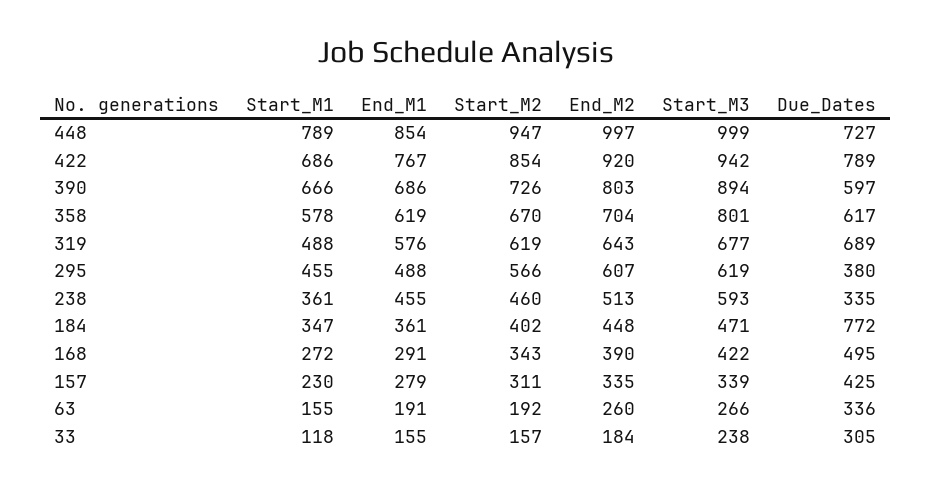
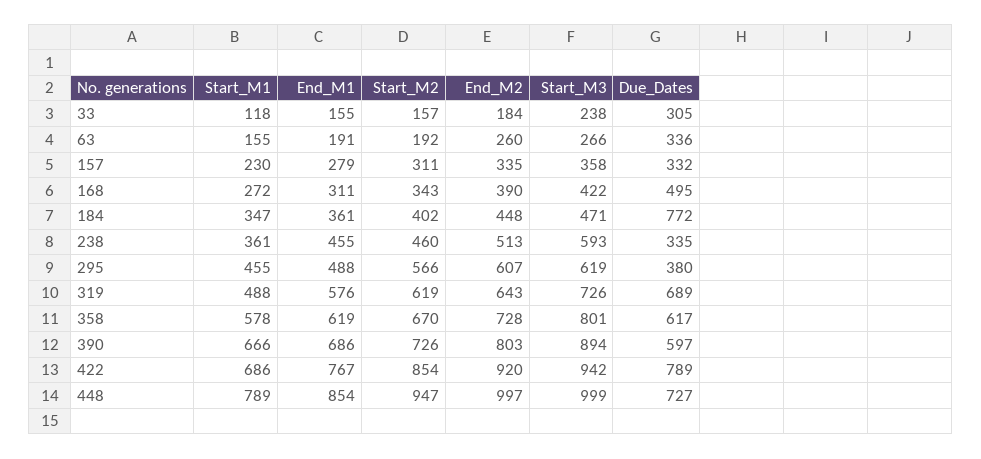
End_M2, 358: 704 -> 728
Start_M3, 319: 677 -> 726
End_M1, 168: 291 -> 311
Start_M3, 157: 339 -> 358
Due_Dates, 157: 425 -> 332

